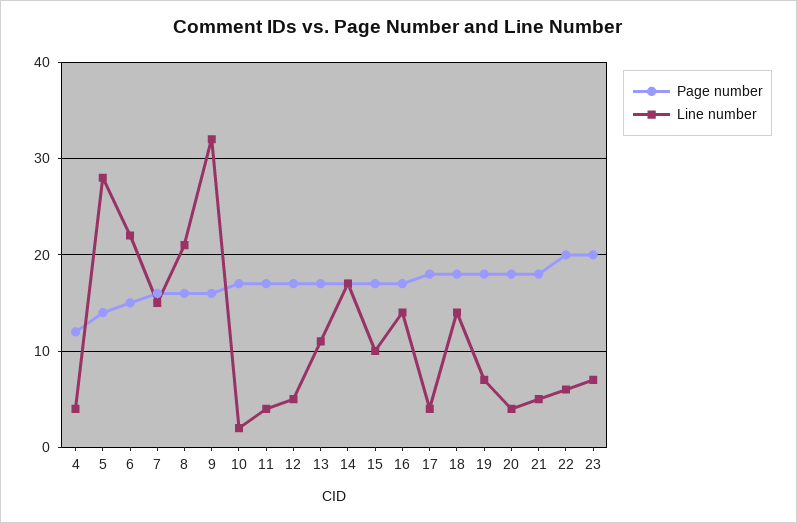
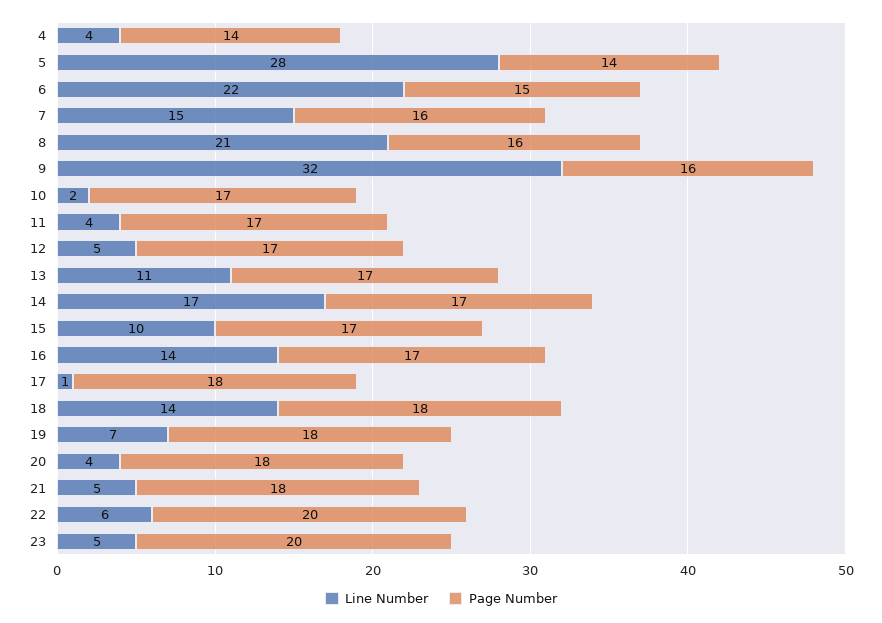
Page number, 4: 12 -> 14
Line number, 17: 4 -> 1
Line number, 23: 7 -> 5

